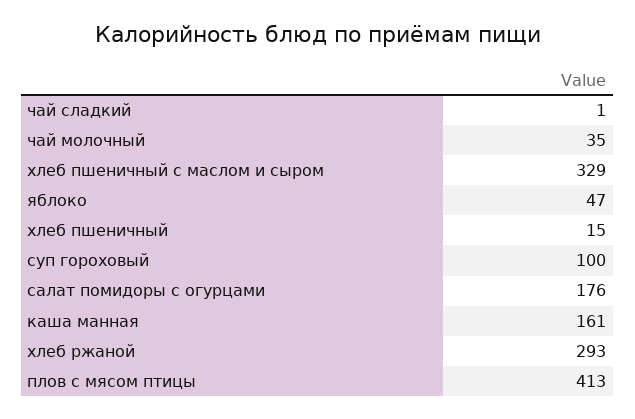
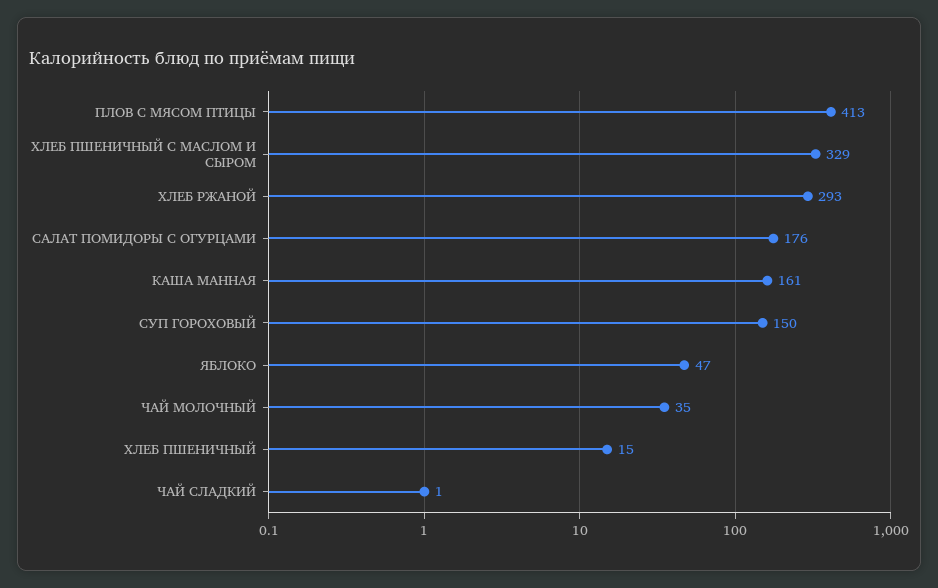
суп гороховый: 100 -> 150

